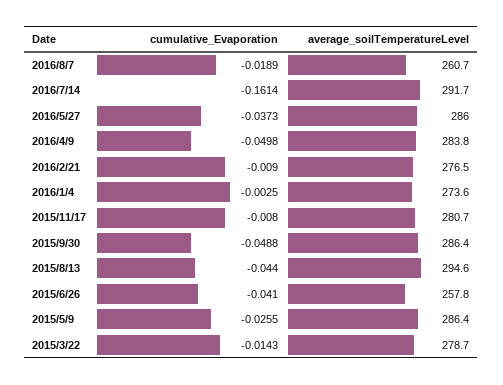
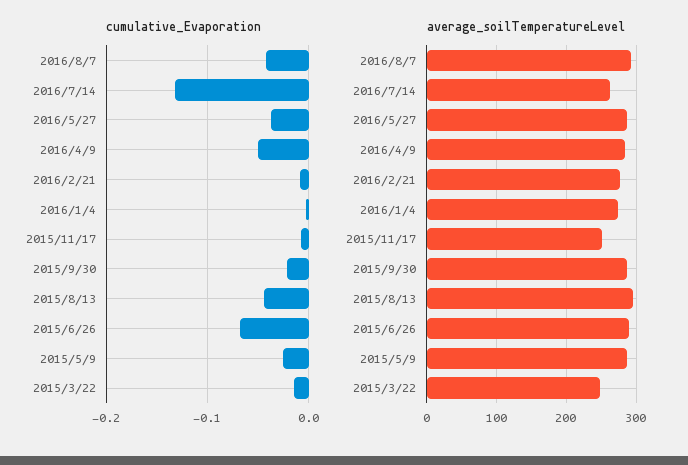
cumulative_Evaporation, 2016/8/7: -0.0189 -> -0.04
average_soilTemperatureLevel, 2016/8/7: 260.7 -> 290
cumulative_Evaporation, 2016/7/14: -0.1614 -> -0.13
average_soilTemperatureLevel, 2016/7/14: 291.7 -> 260
average_soilTemperatureLevel, 2015/11/17: 280.7 -> 250
cumulative_Evaporation, 2015/9/30: -0.0488 -> -0.02
cumulative_Evaporation, 2015/6/26: -0.041 -> -0.07
average_soilTemperatureLevel, 2015/6/26: 257.8 -> 290
average_soilTemperatureLevel, 2015/3/22: 278.7 -> 250

